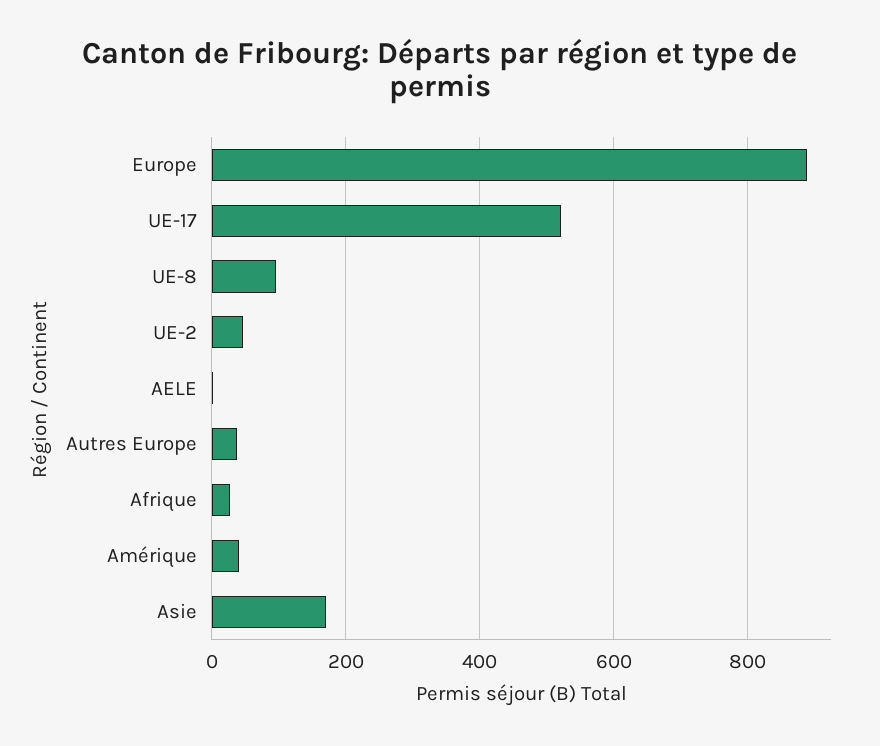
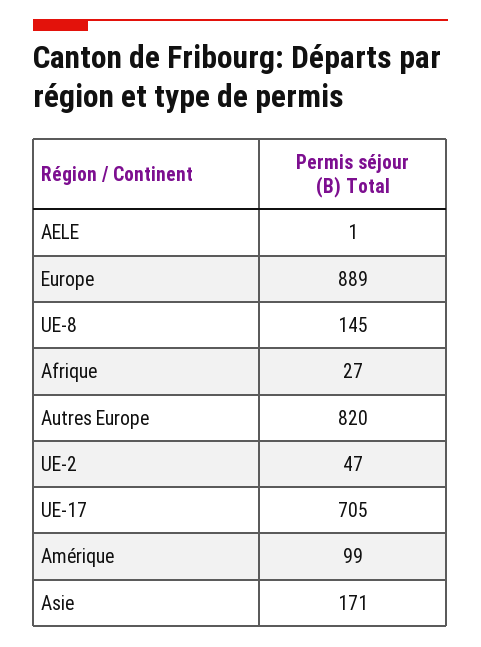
UE-17: 520 -> 705
UE-8: 100 -> 145
Autres Europe: 40 -> 820
Amérique: 40 -> 99

